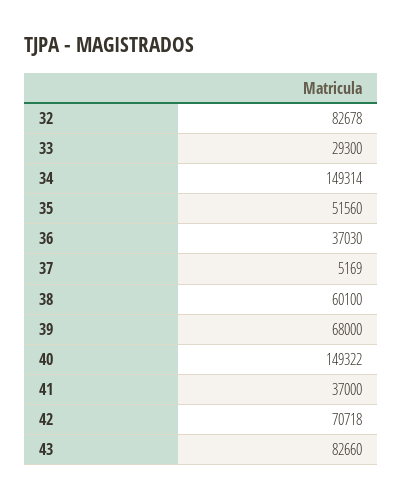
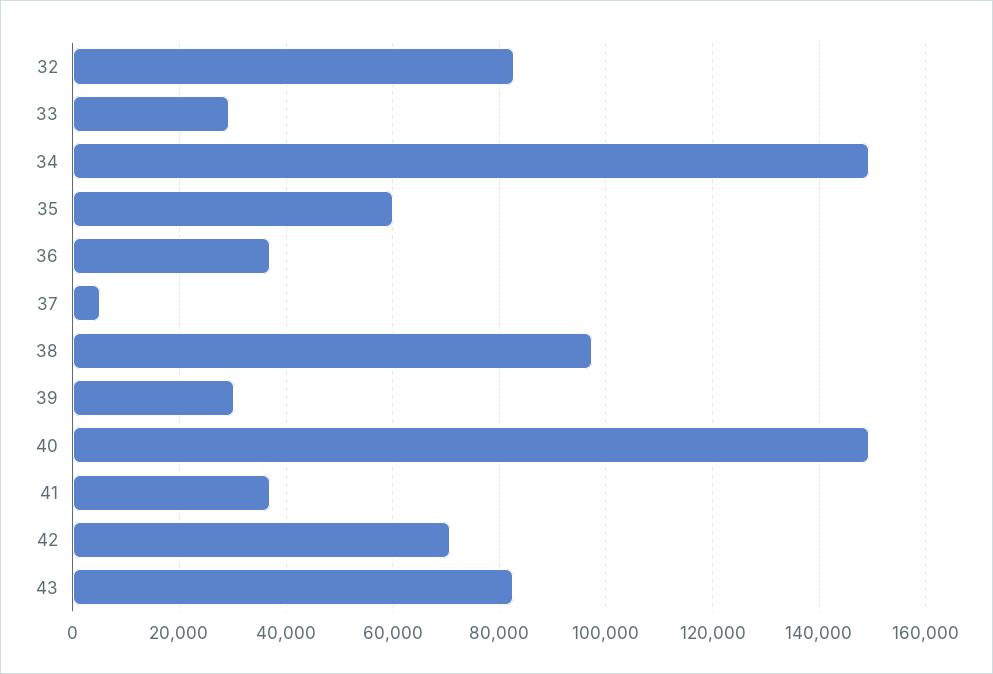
35: 51560 -> 60000
38: 60100 -> 98000
39: 68000 -> 30000

